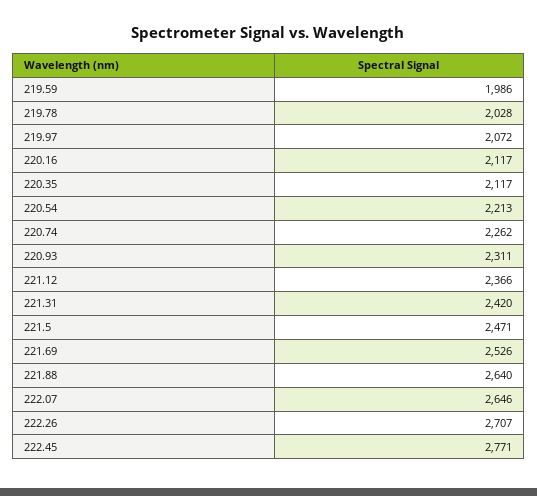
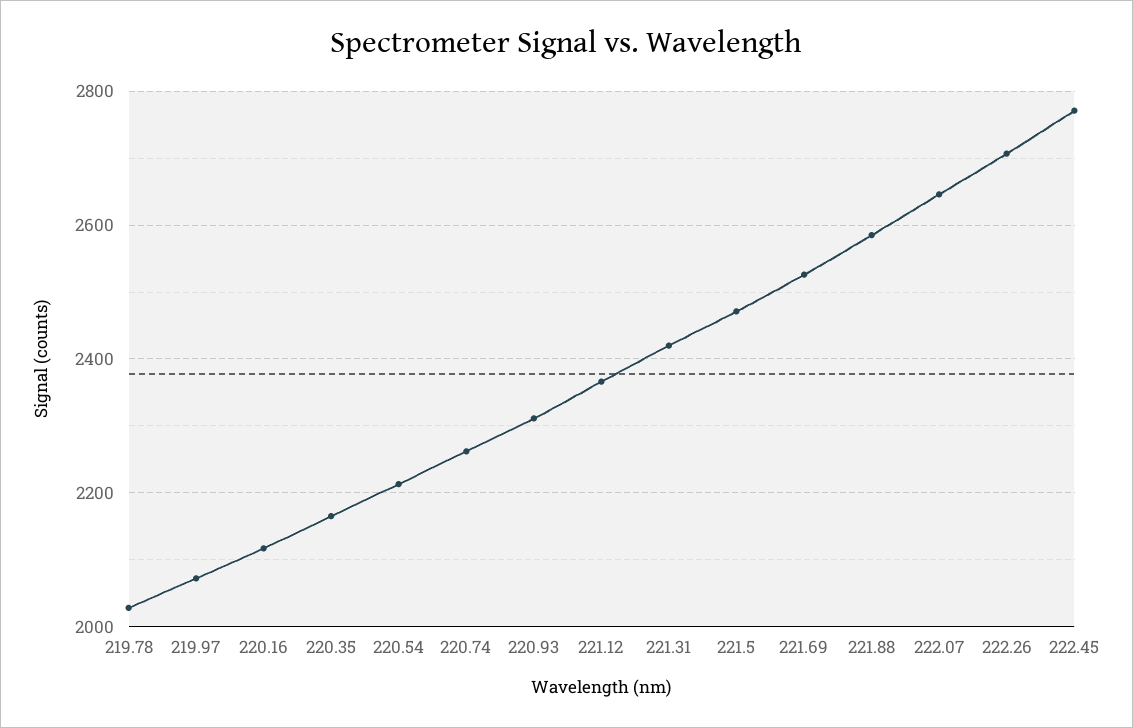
219.59: 1986 -> none
220.35: 2117 -> 2160
221.88: 2640 -> 2580

